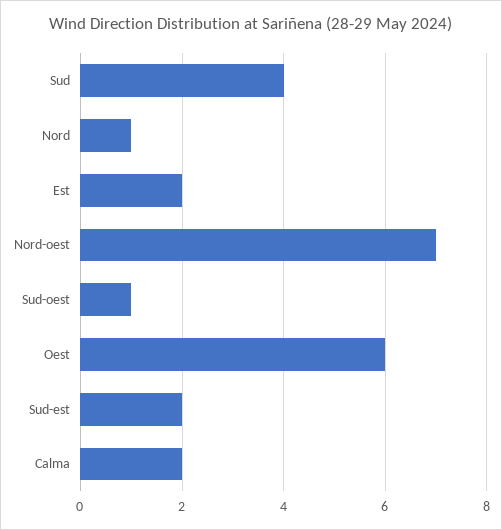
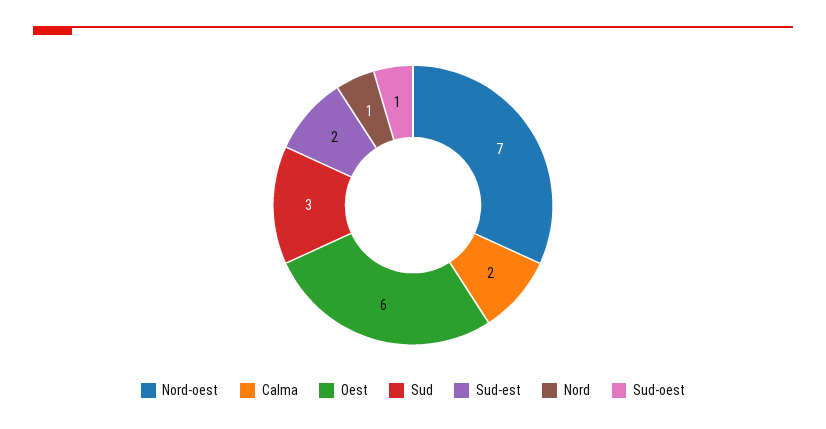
Sud: 4 -> 3
Est: 2 -> none

